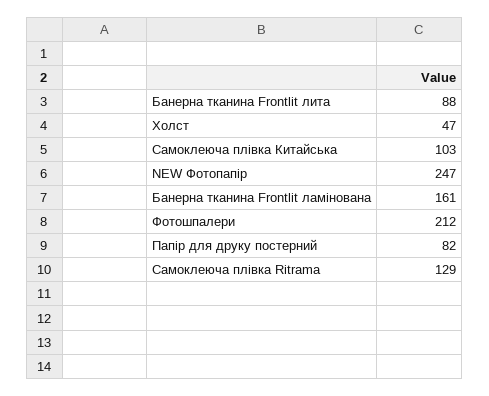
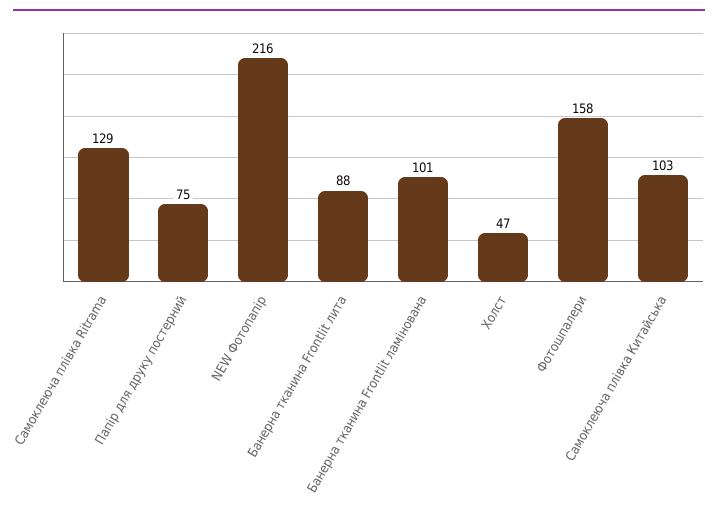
NEW Фотопапір: 247 -> 216
Банерна тканина Frontlit ламінована: 161 -> 101
Фотошпалери: 212 -> 158
Папір для друку постерний: 82 -> 75

